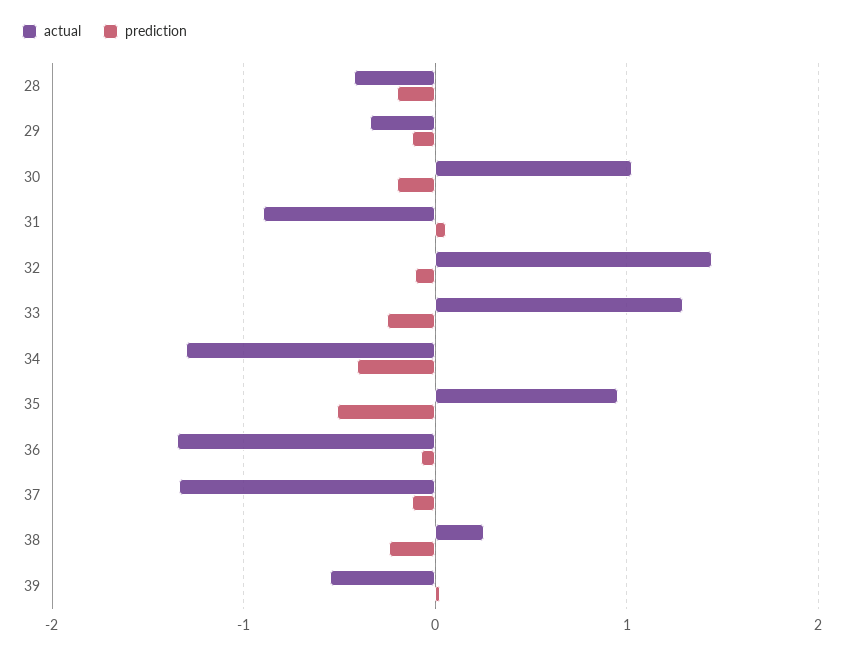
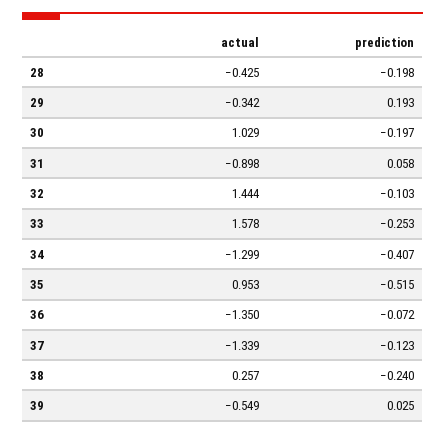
prediction, 29: -0.1 -> 0.193
actual, 33: 1.3 -> 1.578

